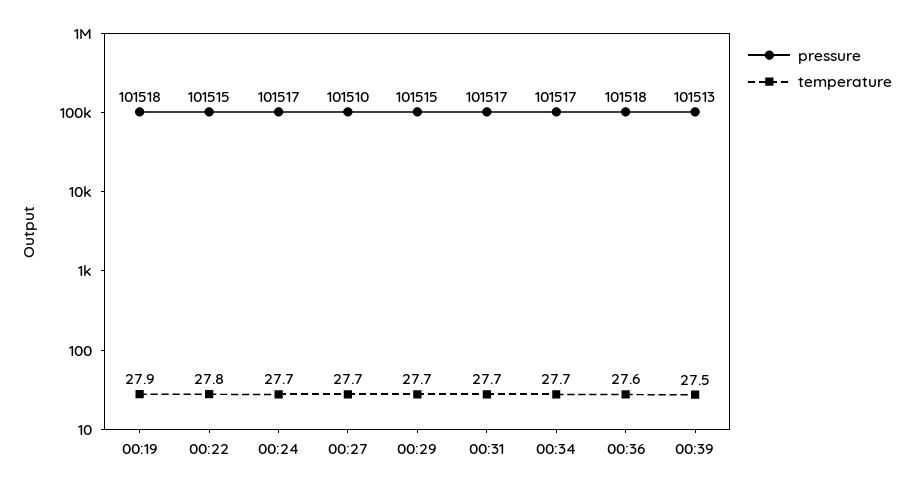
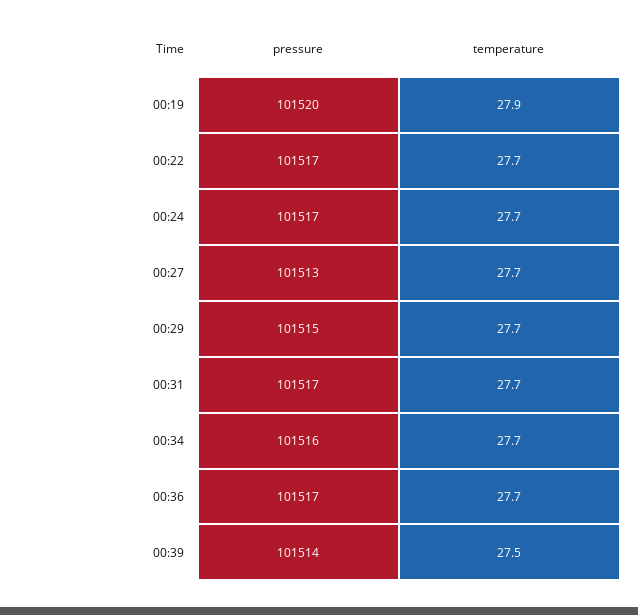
pressure, 00:19: 101518 -> 101520
pressure, 00:22: 101515 -> 101517
temperature, 00:22: 27.8 -> 27.7
pressure, 00:27: 101510 -> 101513
pressure, 00:34: 101517 -> 101516
pressure, 00:36: 101518 -> 101517
temperature, 00:36: 27.6 -> 27.7
pressure, 00:39: 101513 -> 101514

